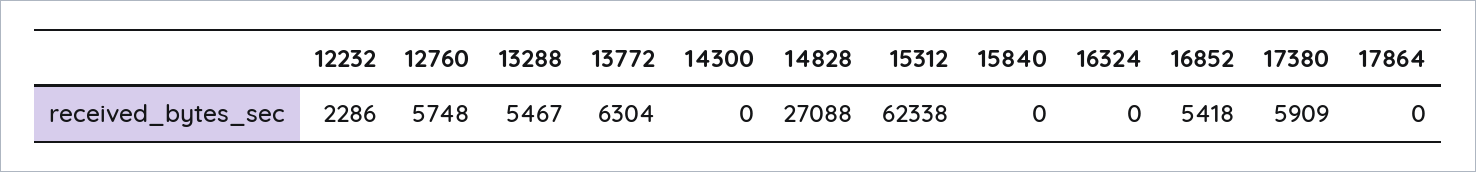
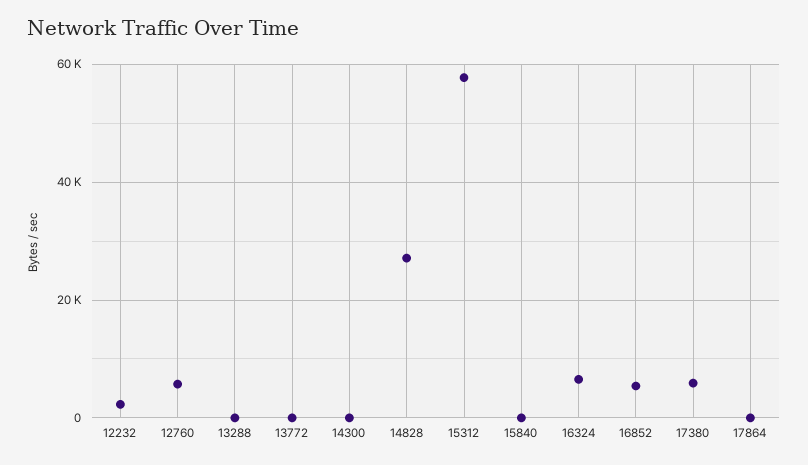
13288: 5467 -> 0
13772: 6304 -> 0
15312: 62338 -> 58000
16324: 0 -> 6000

